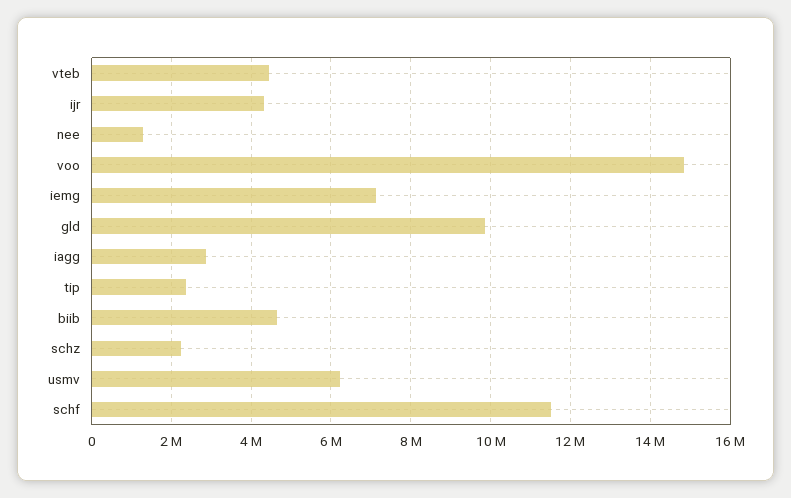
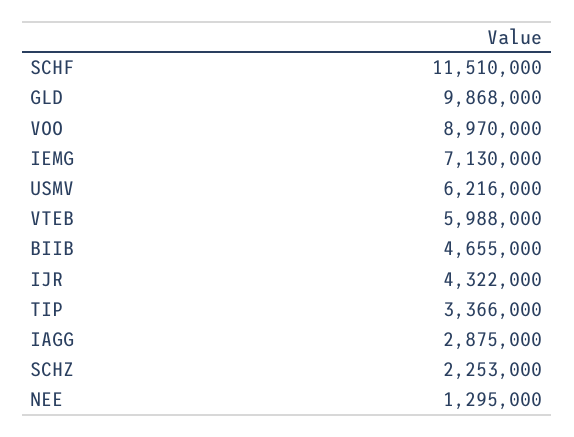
vteb: 4400000 -> 5988000
voo: 14800000 -> 8970000
tip: 2400000 -> 3366000

